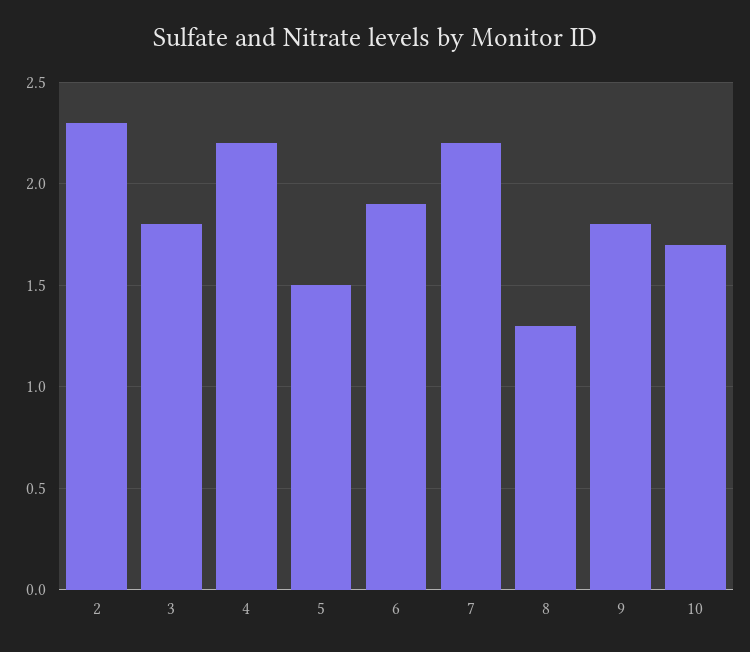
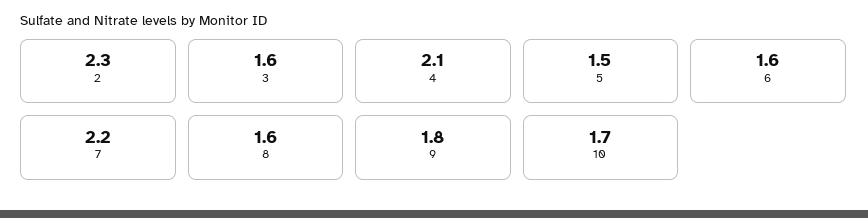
3: 1.8 -> 1.6
4: 2.2 -> 2.1
6: 1.9 -> 1.6
8: 1.3 -> 1.6

